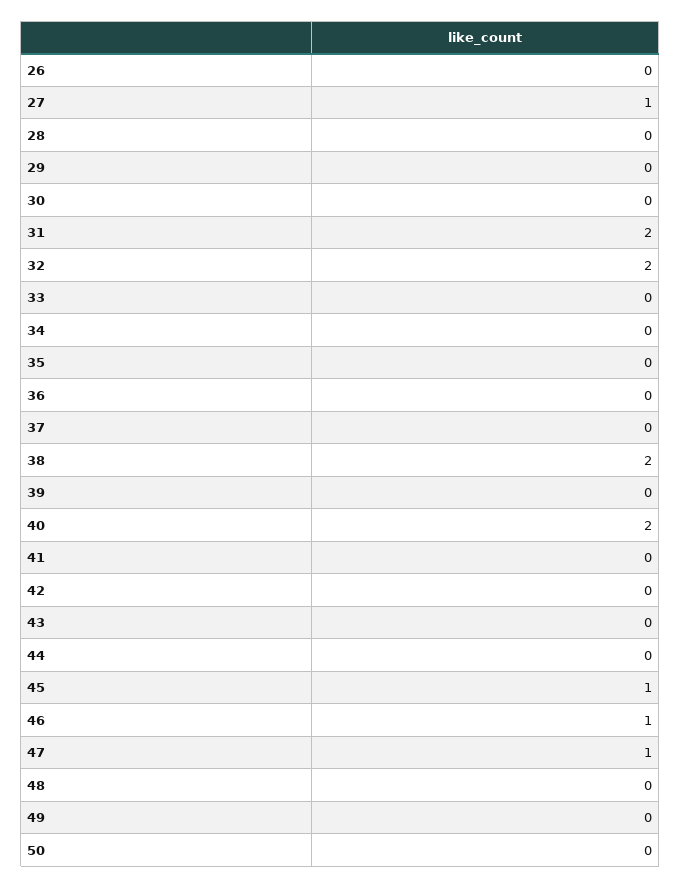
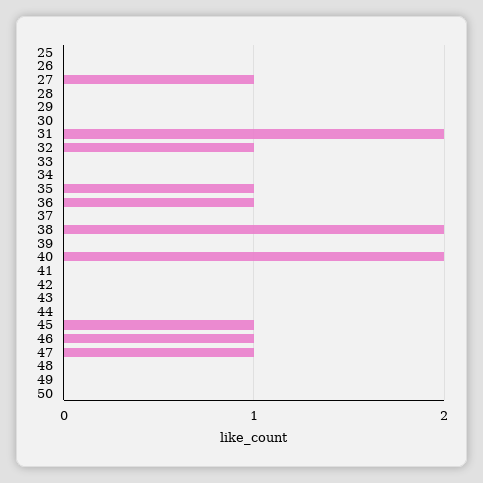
32: 2 -> 1
35: 0 -> 1
36: 0 -> 1
25: none -> 0

